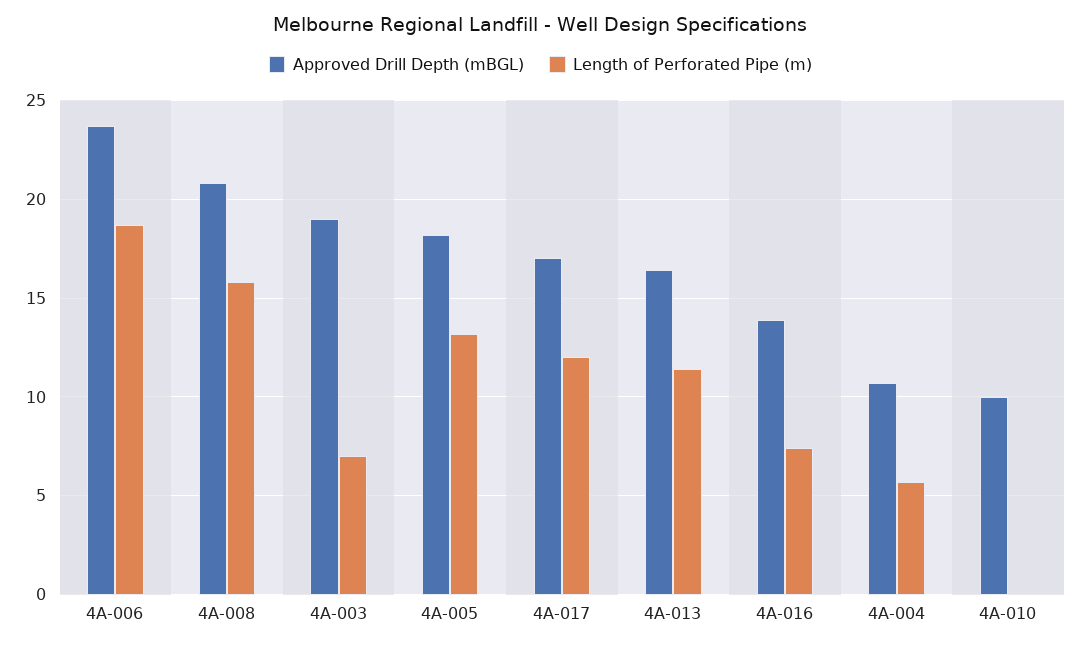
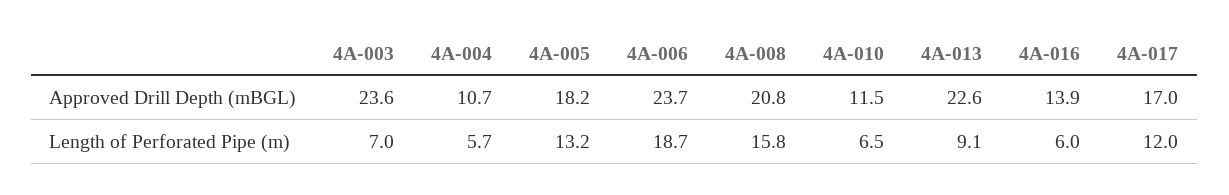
Approved Drill Depth (mBGL), 4A-003: 19 -> 23.6
Approved Drill Depth (mBGL), 4A-013: 16.5 -> 22.6
Length of Perforated Pipe (m), 4A-013: 11.5 -> 9.1
Length of Perforated Pipe (m), 4A-016: 7.5 -> 6
Approved Drill Depth (mBGL), 4A-010: 10 -> 11.5
Length of Perforated Pipe (m), 4A-010: 0 -> 6.5

